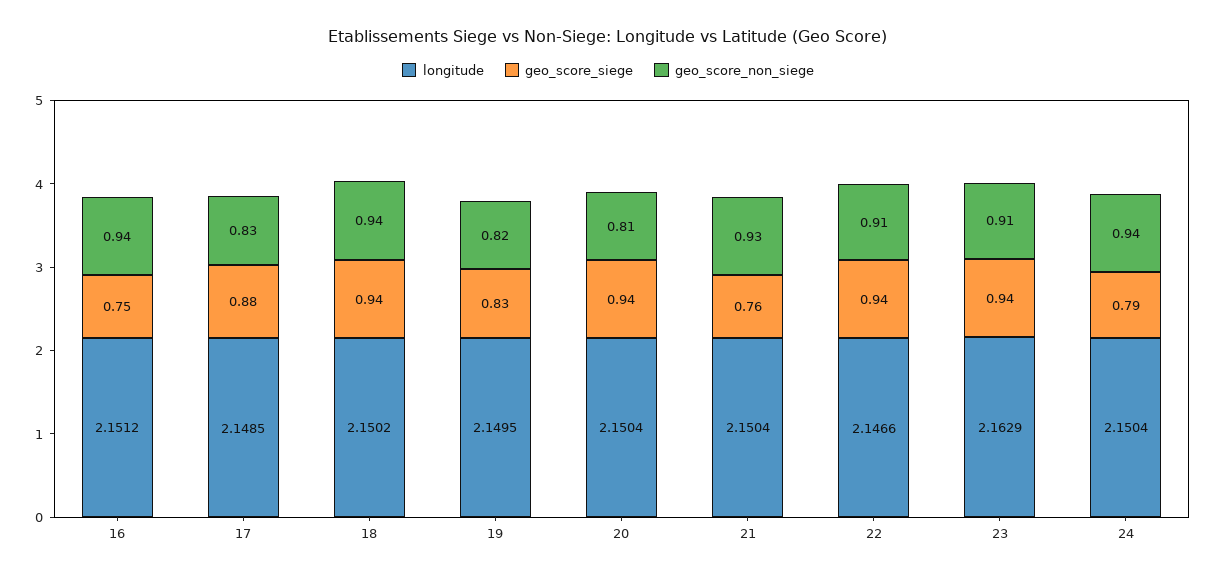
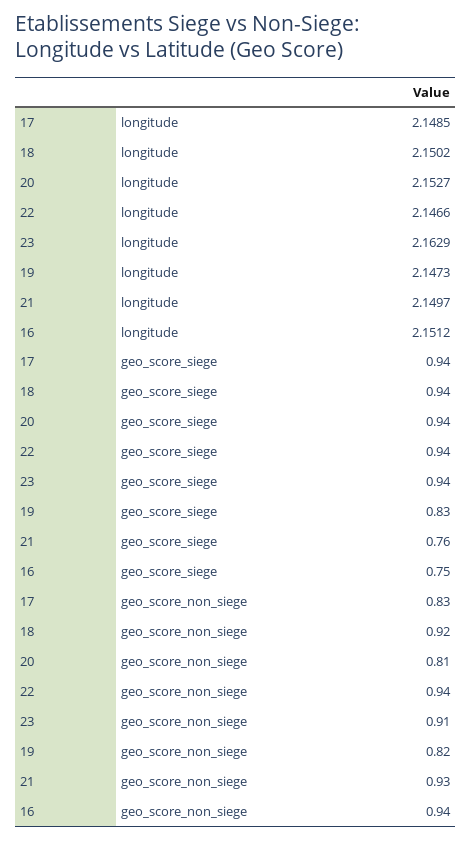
geo_score_siege, 17: 0.88 -> 0.94
geo_score_non_siege, 18: 0.94 -> 0.92
longitude, 19: 2.1495 -> 2.1473
longitude, 20: 2.1504 -> 2.1527
longitude, 21: 2.1504 -> 2.1497
geo_score_non_siege, 22: 0.91 -> 0.94
longitude, 24: 2.1504 -> none
geo_score_siege, 24: 0.79 -> none
geo_score_non_siege, 24: 0.94 -> none

